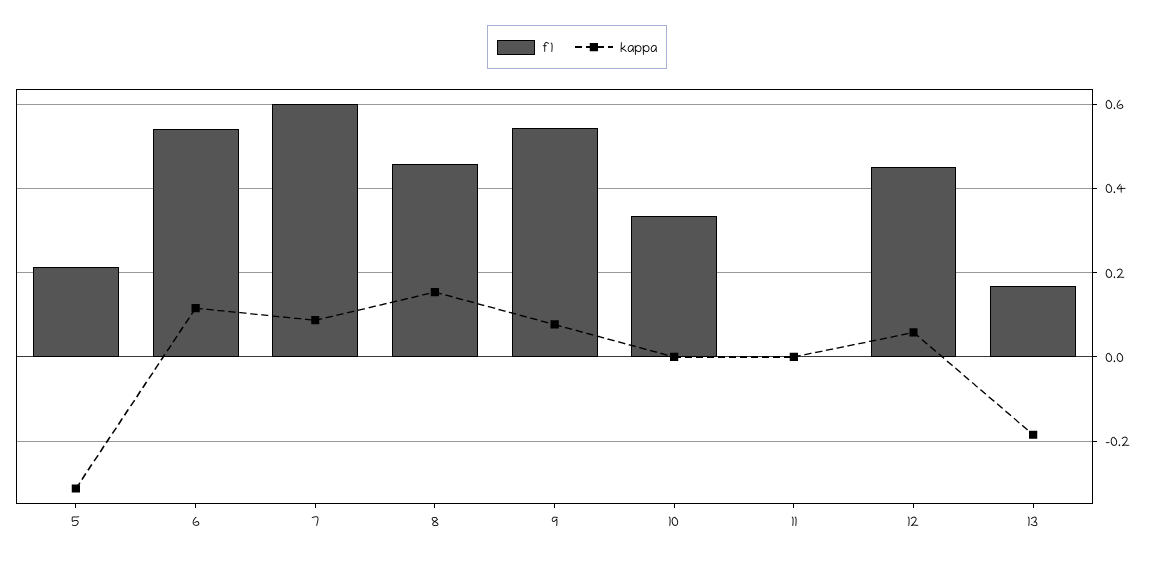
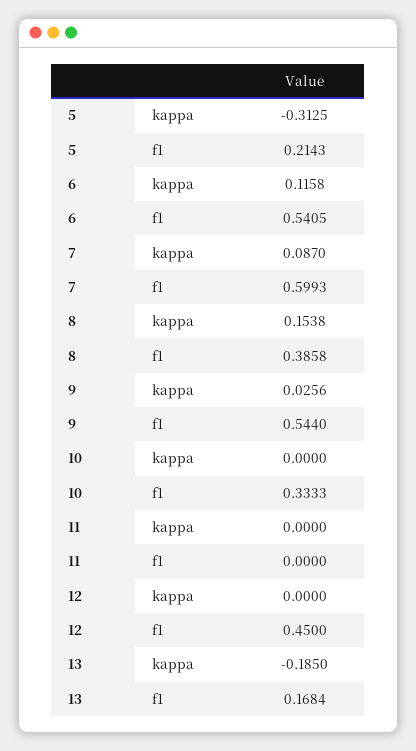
f1, 8: 0.46 -> 0.3858
kappa, 9: 0.08 -> 0.0256
kappa, 12: 0.06 -> 0

